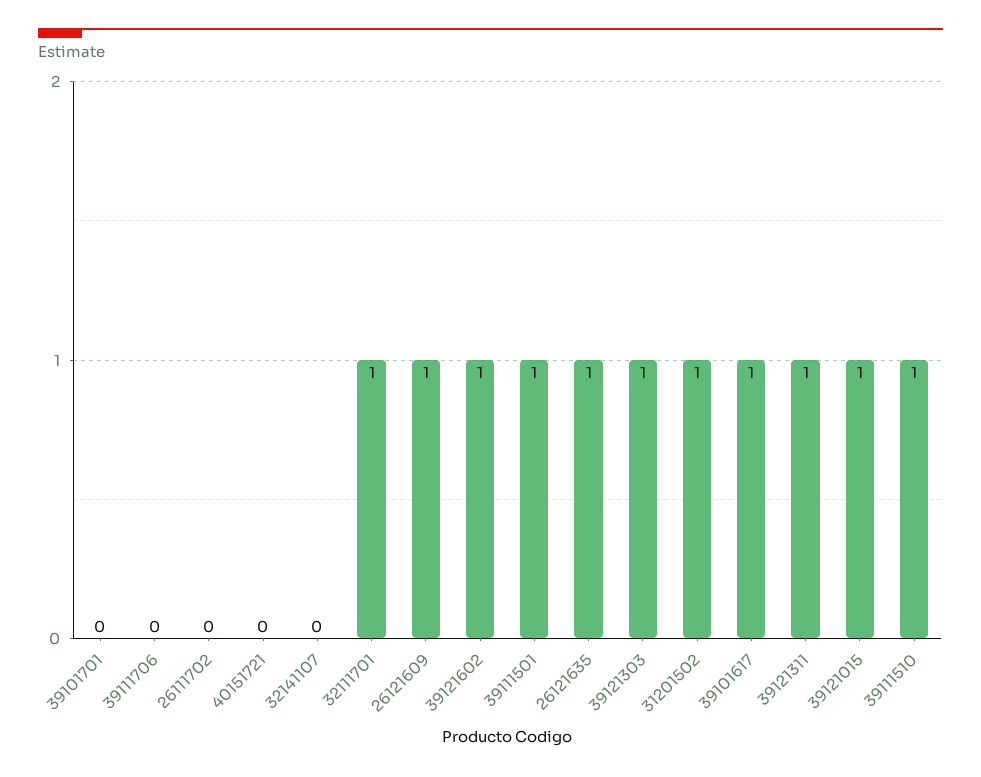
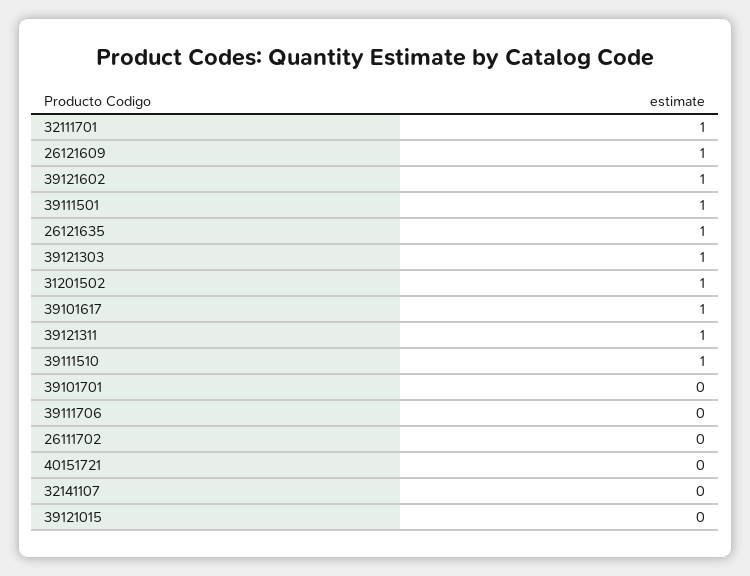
39121015: 1 -> 0

